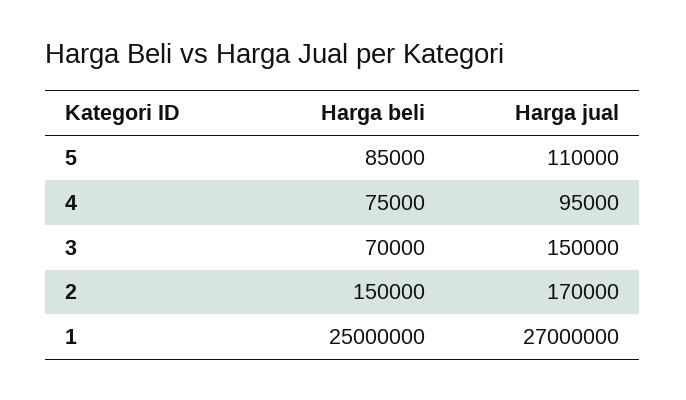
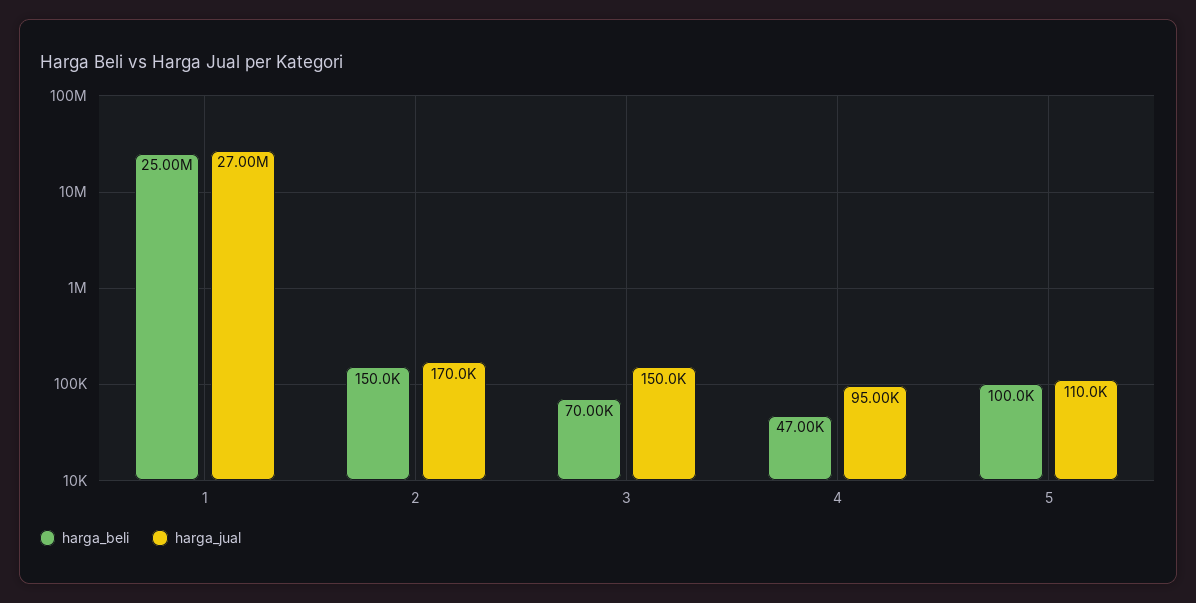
Harga beli, 5: 85000 -> 100000
Harga beli, 4: 75000 -> 47000

